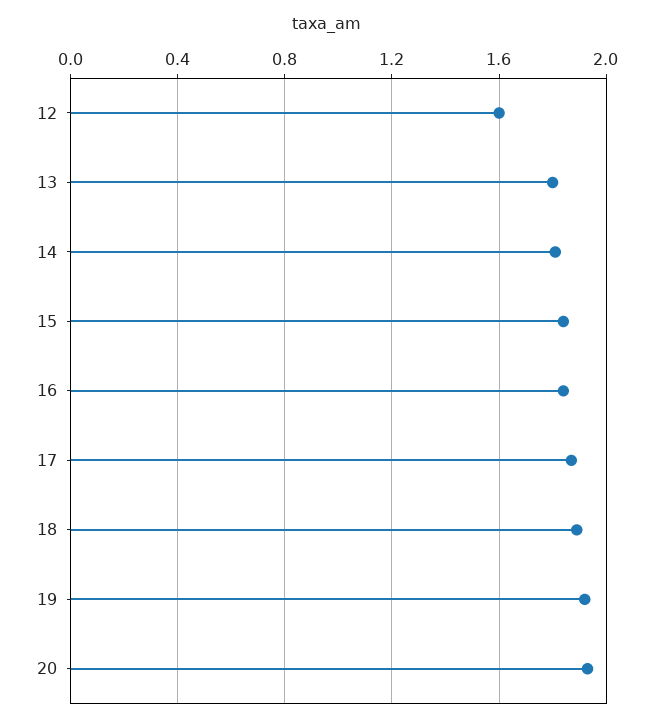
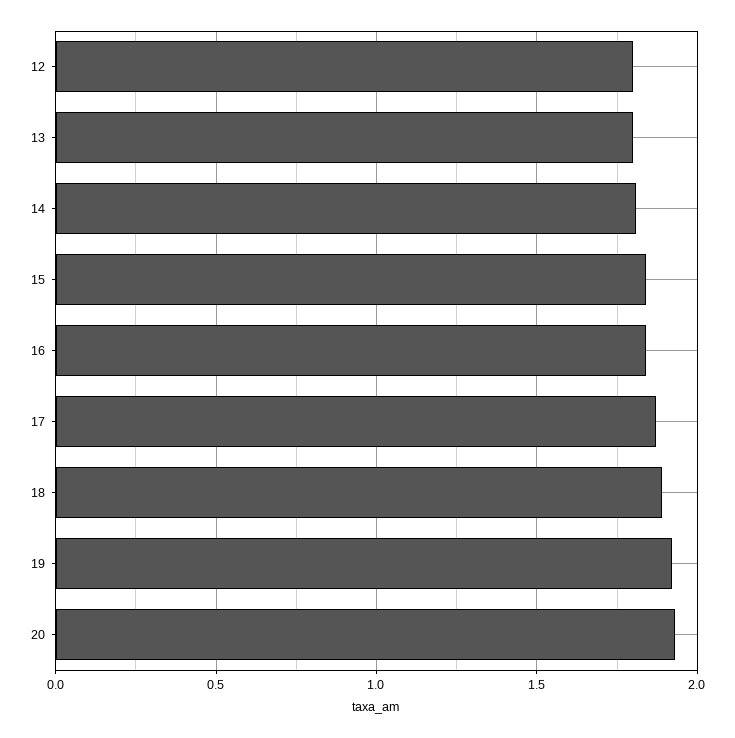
12: 1.6 -> 1.8

